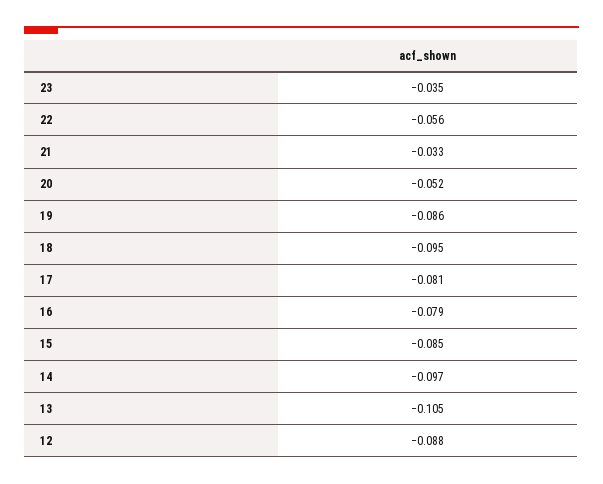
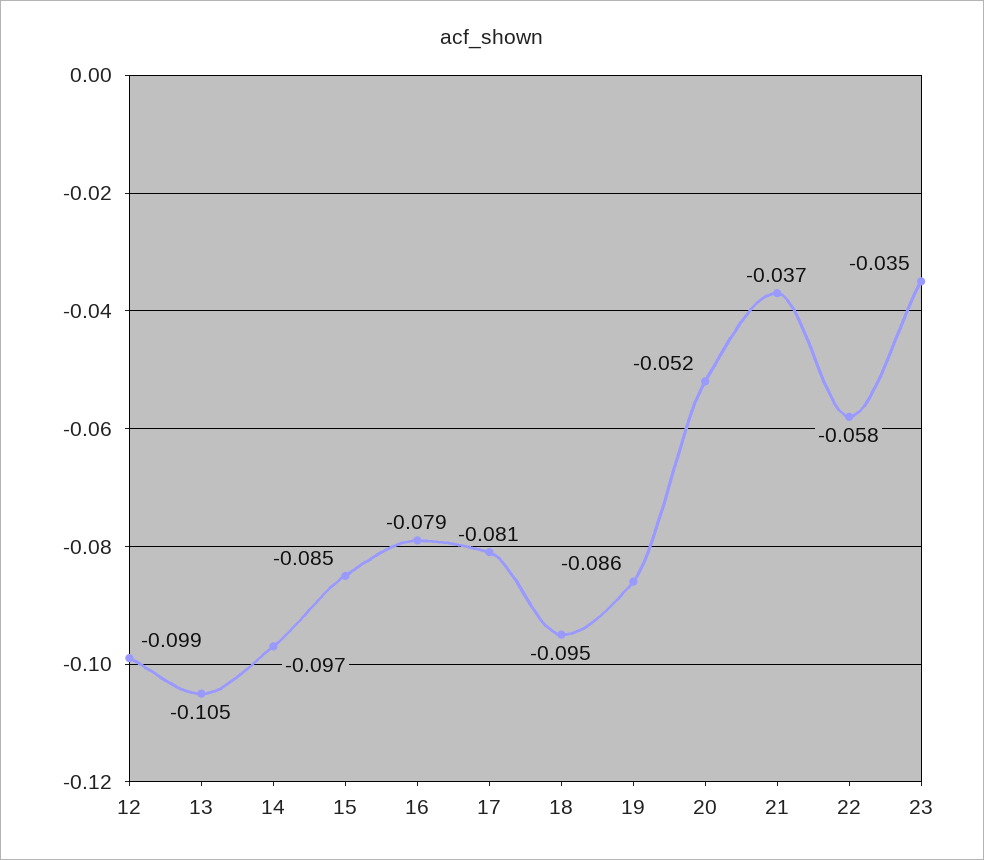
22: -0.056 -> -0.058
21: -0.033 -> -0.037
12: -0.088 -> -0.099

